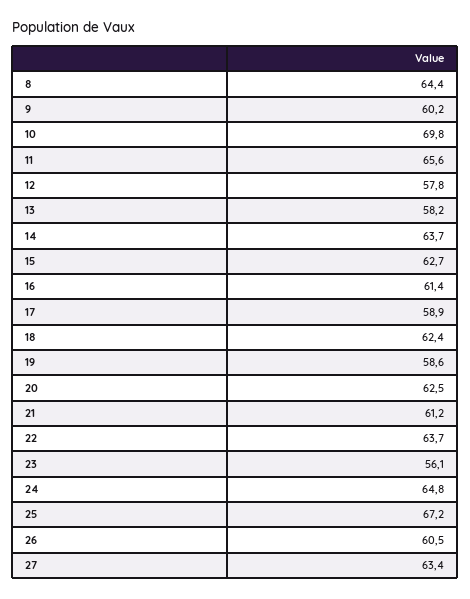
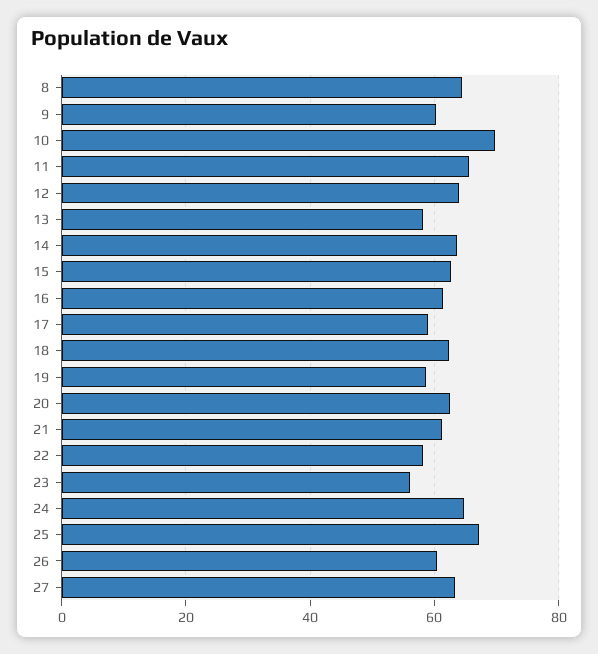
12: 57.8 -> 64
22: 63.7 -> 58

